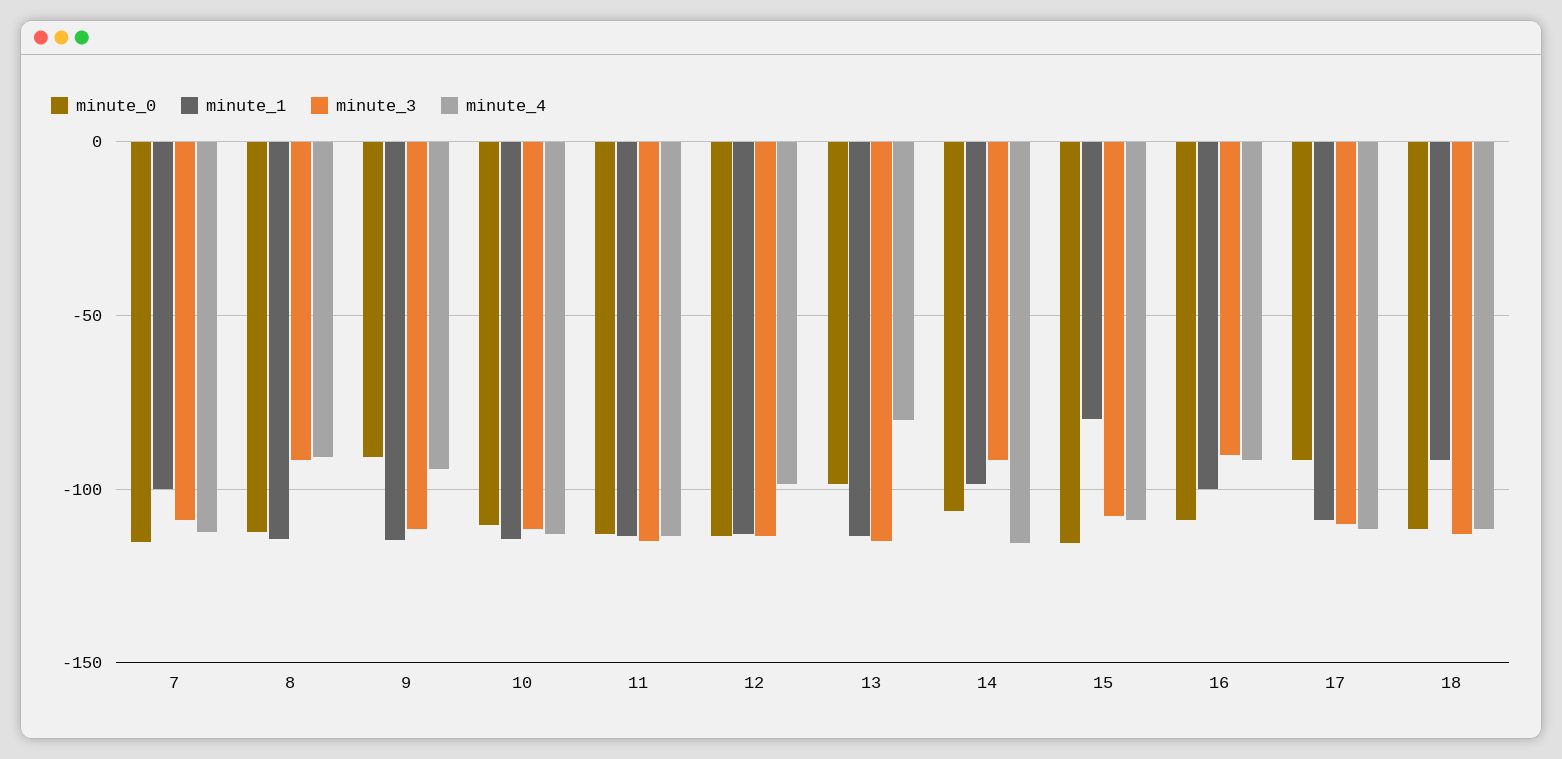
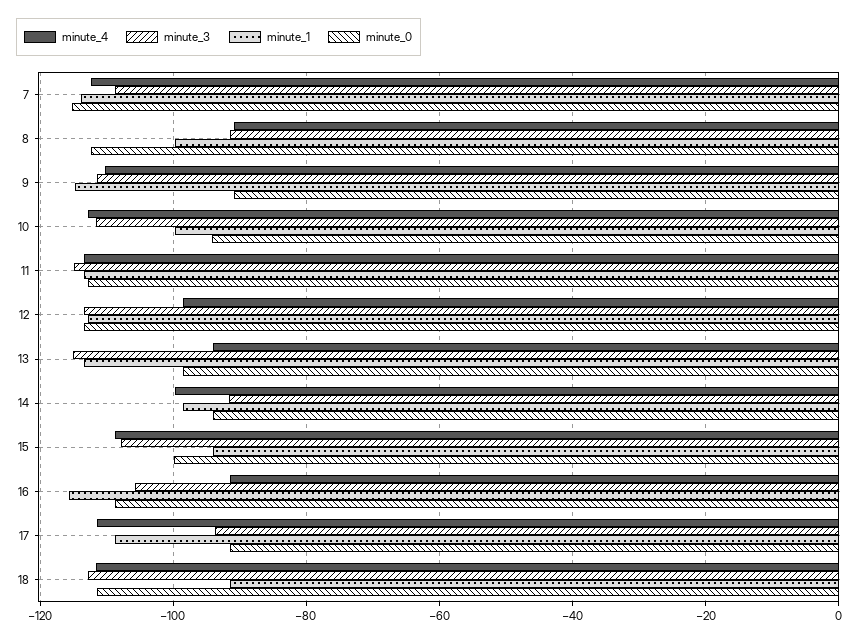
minute_1, 7: -100 -> -114
minute_1, 8: -115 -> -100
minute_4, 9: -95 -> -110
minute_0, 10: -110 -> -94
minute_1, 10: -115 -> -100
minute_4, 13: -80 -> -94
minute_0, 14: -105 -> -94
minute_4, 14: -115 -> -100
minute_0, 15: -115 -> -100
minute_1, 15: -80 -> -94
minute_1, 16: -100 -> -116
minute_3, 16: -90 -> -106
minute_3, 17: -110 -> -94

